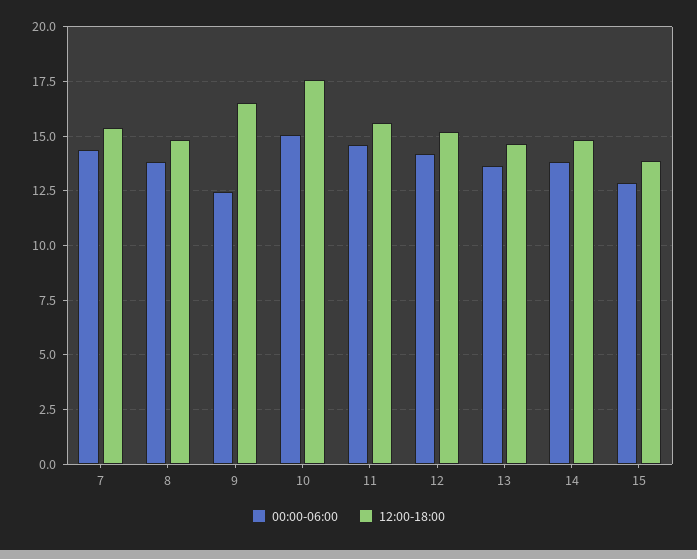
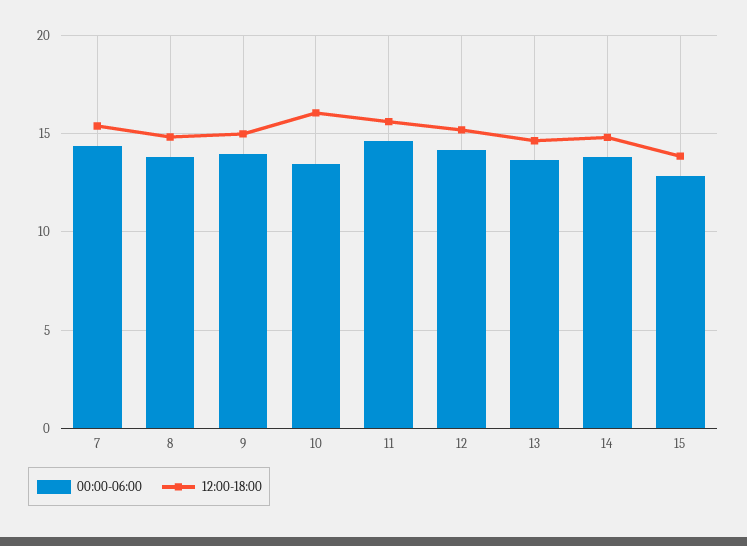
00:00-06:00, 9: 12.5 -> 14
12:00-18:00, 9: 16.5 -> 15
00:00-06:00, 10: 15 -> 13.5
12:00-18:00, 10: 17.5 -> 16

